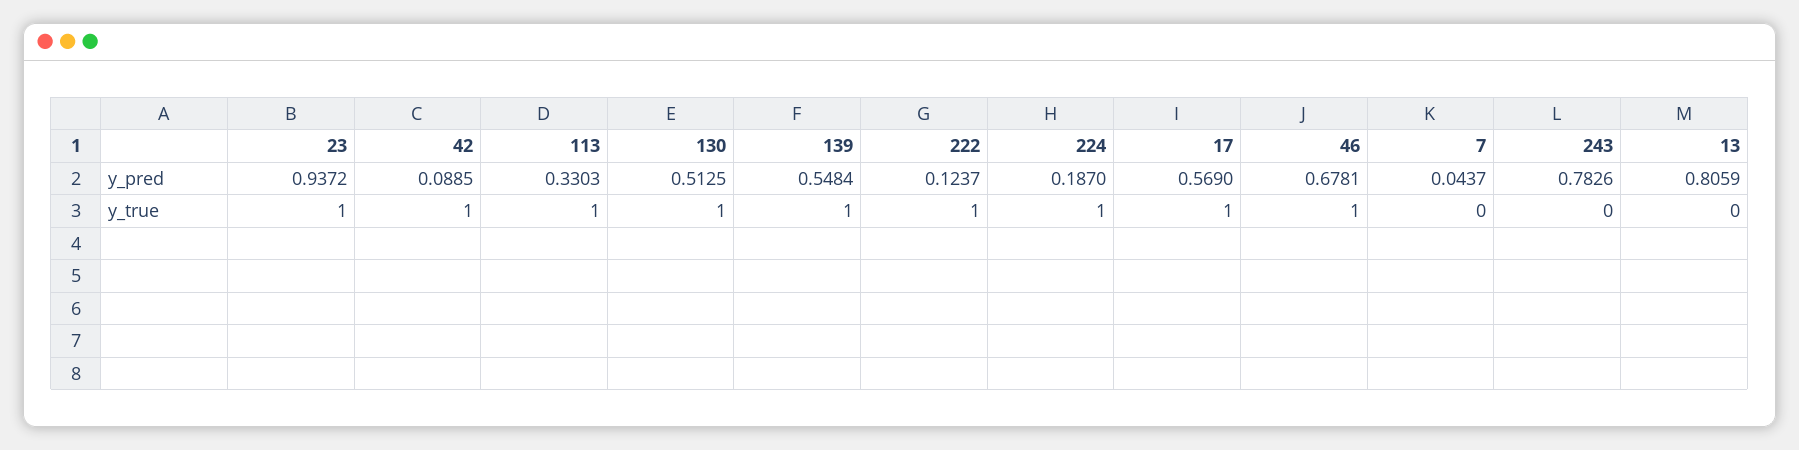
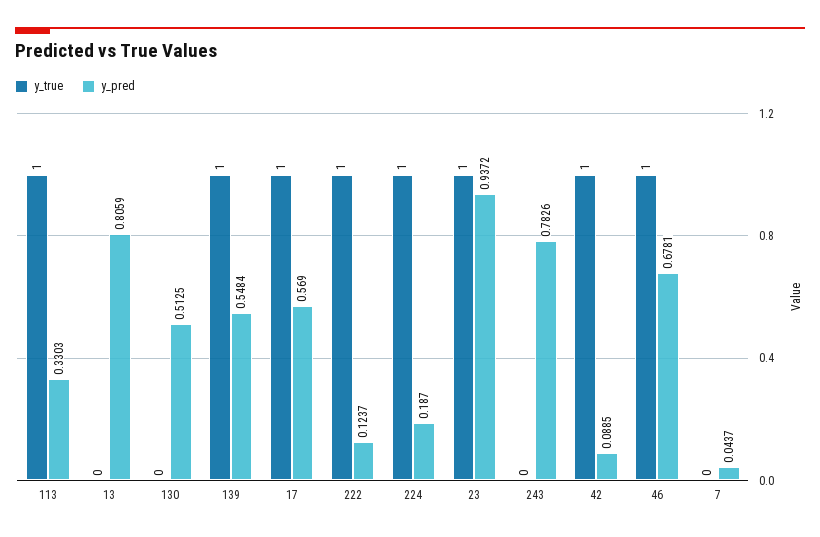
y_true, 130: 1 -> 0

